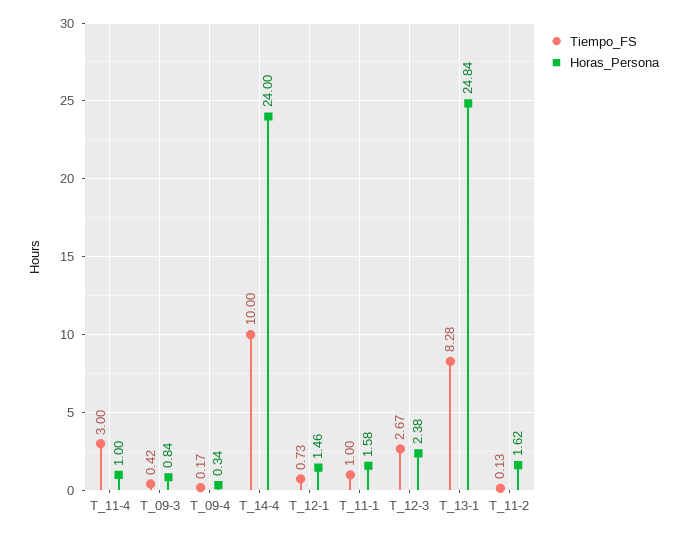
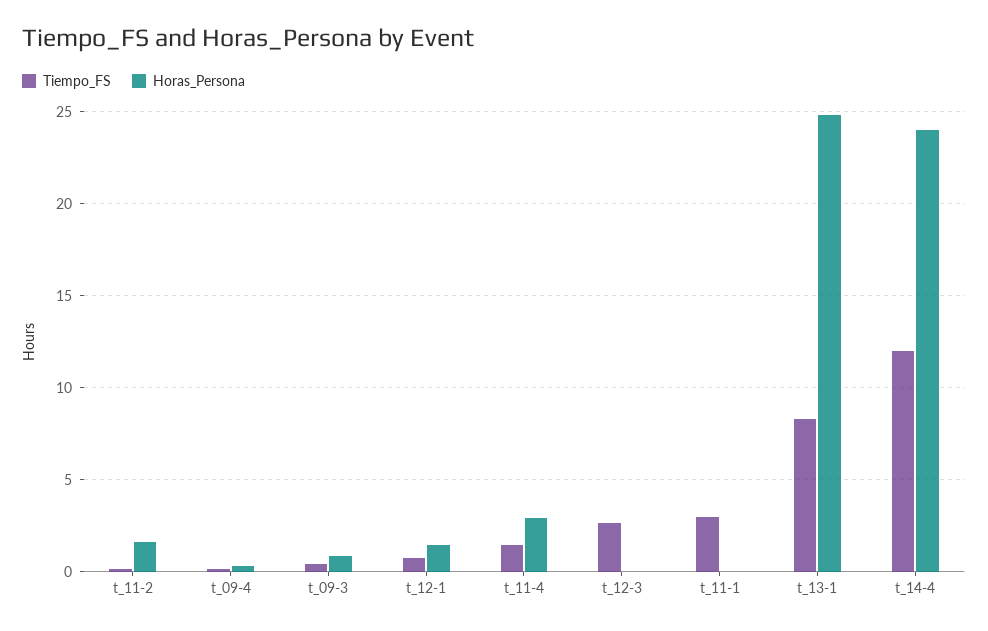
Tiempo_FS, T_11-4: 3 -> 1.5
Horas_Persona, T_11-4: 1 -> 3
Tiempo_FS, T_14-4: 10 -> 12
Tiempo_FS, T_11-1: 1 -> 3
Horas_Persona, T_11-1: 1.58 -> 0
Horas_Persona, T_12-3: 2.38 -> 0

